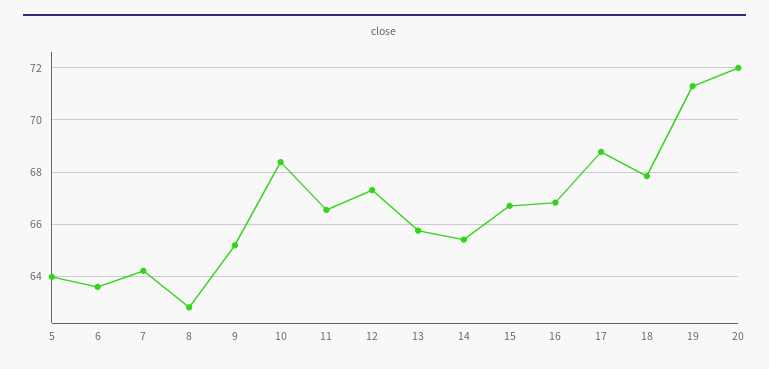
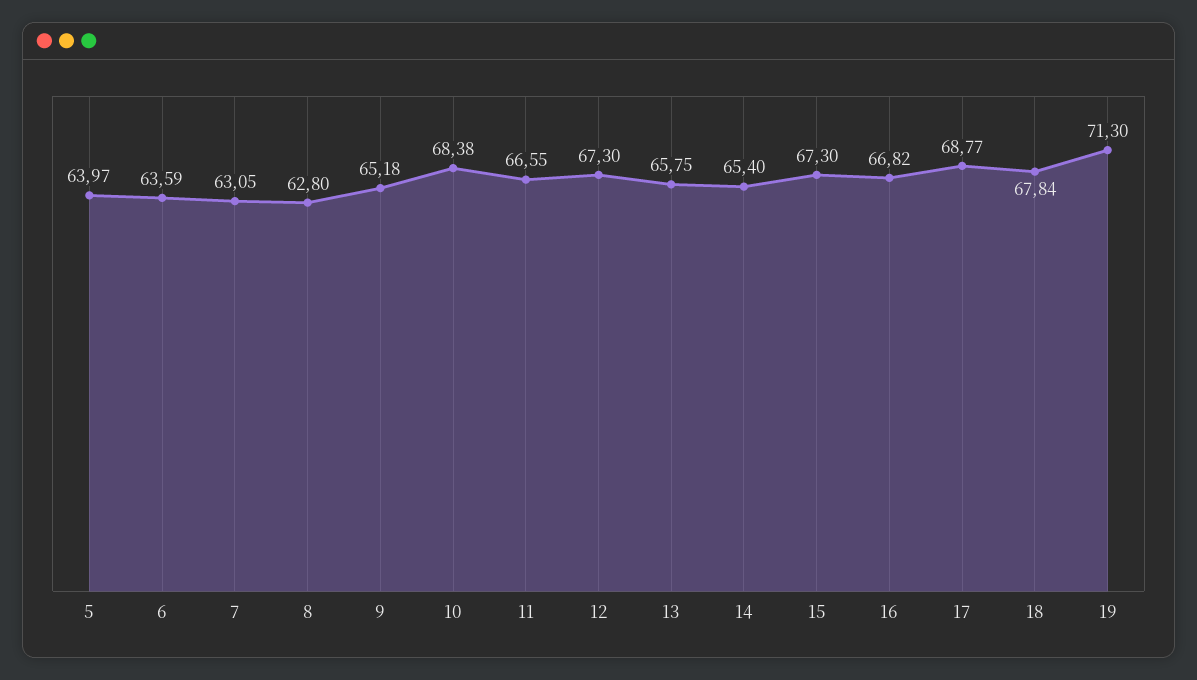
7: 64.25 -> 63.05
15: 66.75 -> 67.3
20: 72 -> none

